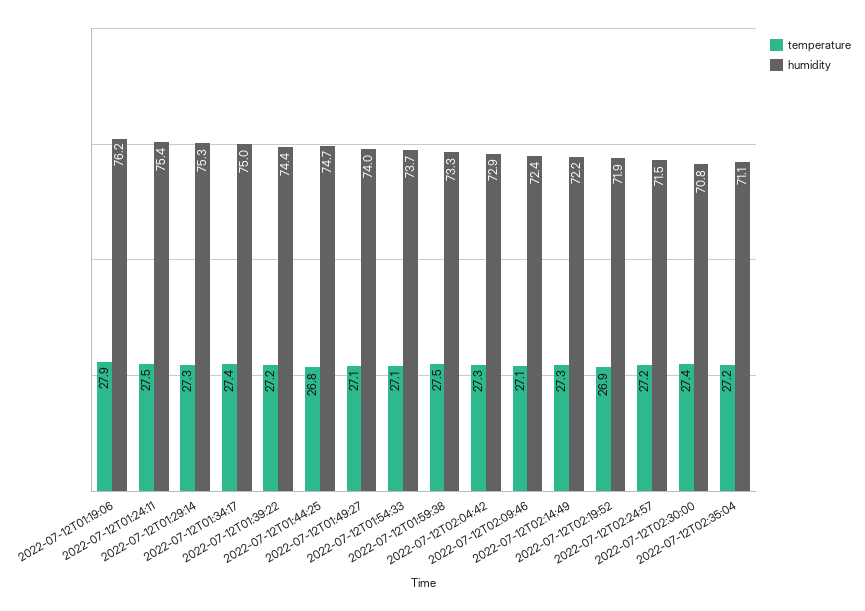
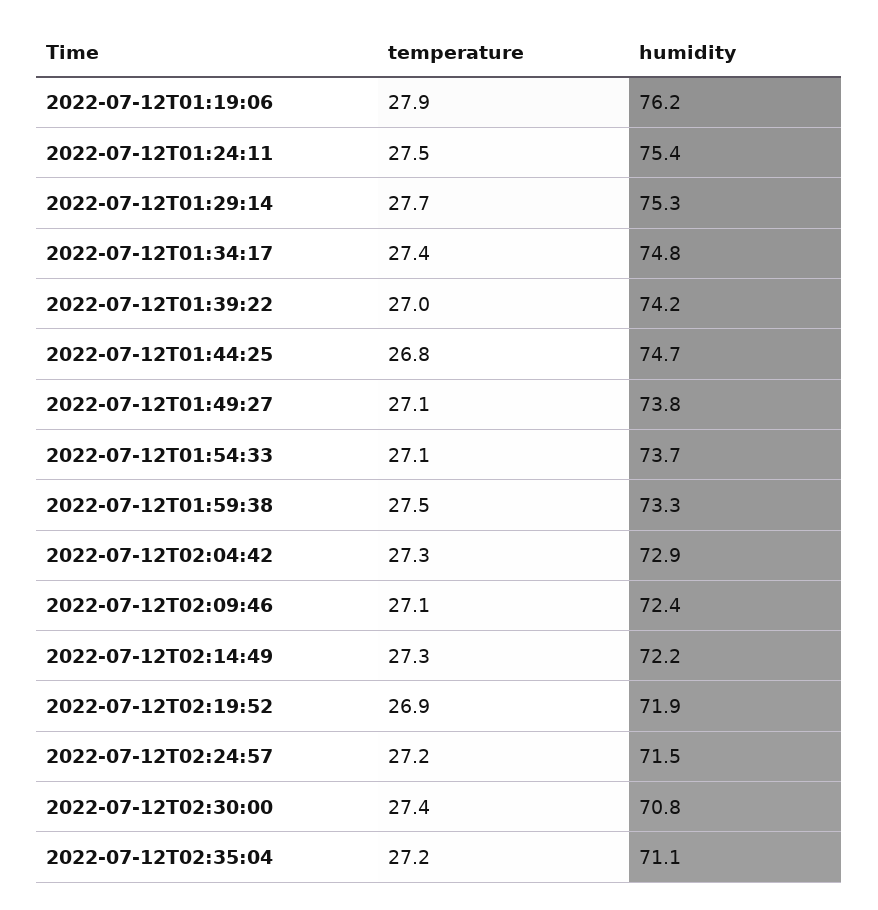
temperature, 2022-07-12T01:29:14: 27.3 -> 27.7
humidity, 2022-07-12T01:34:17: 75 -> 74.8
temperature, 2022-07-12T01:39:22: 27.2 -> 27
humidity, 2022-07-12T01:39:22: 74.4 -> 74.2
humidity, 2022-07-12T01:49:27: 74 -> 73.8

